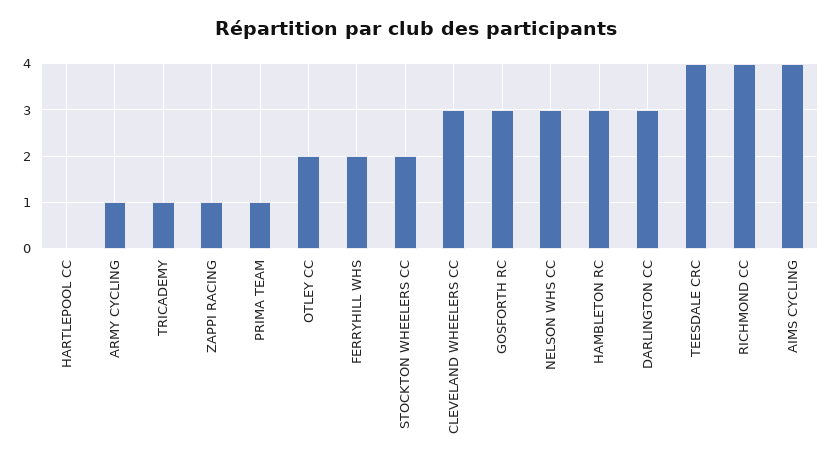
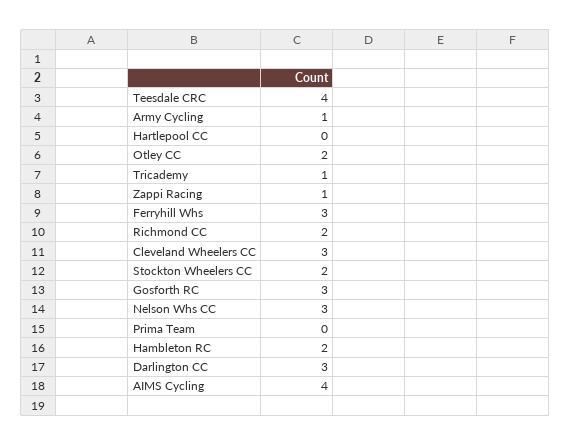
PRIMA TEAM: 1 -> 0
FERRYHILL WHS: 2 -> 3
HAMBLETON RC: 3 -> 2
RICHMOND CC: 4 -> 2

